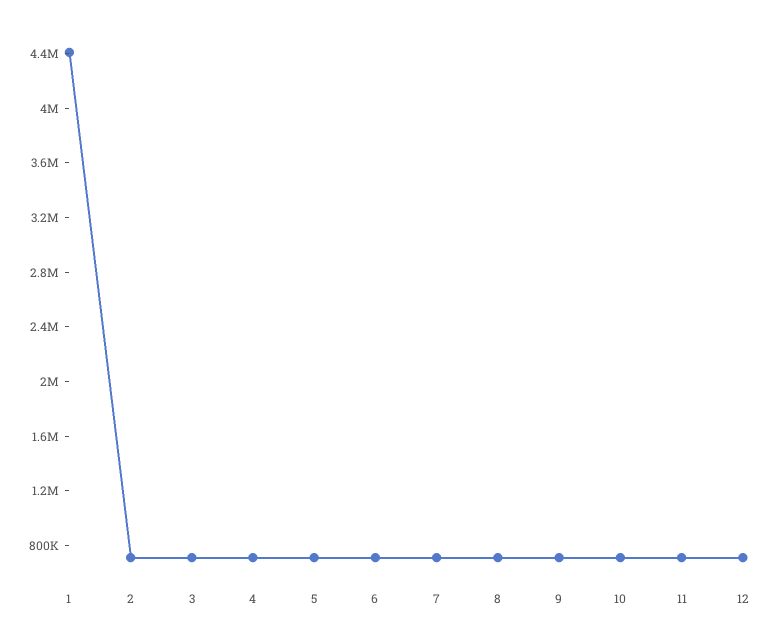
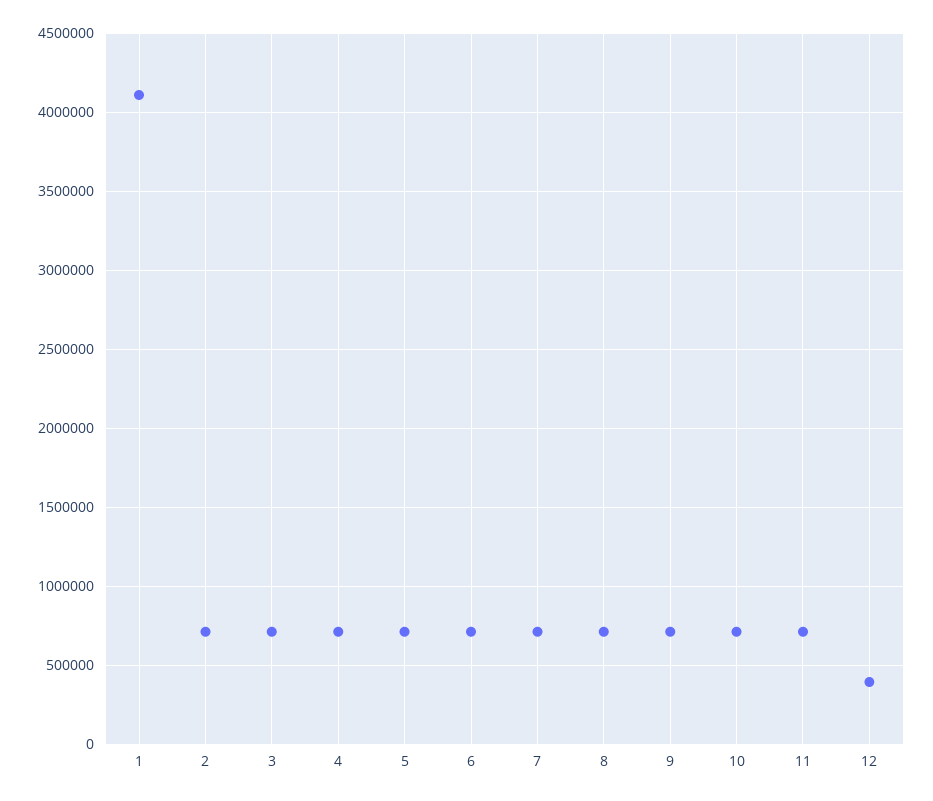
1: 4400000 -> 4100000
12: 700000 -> 400000

